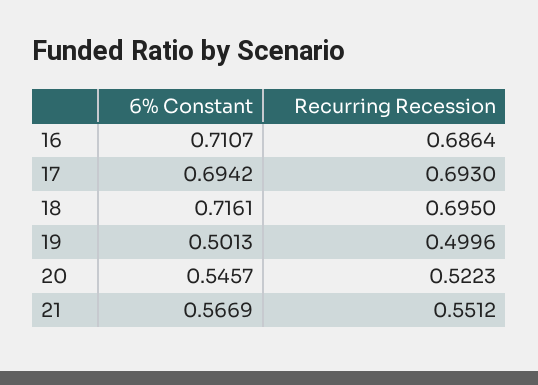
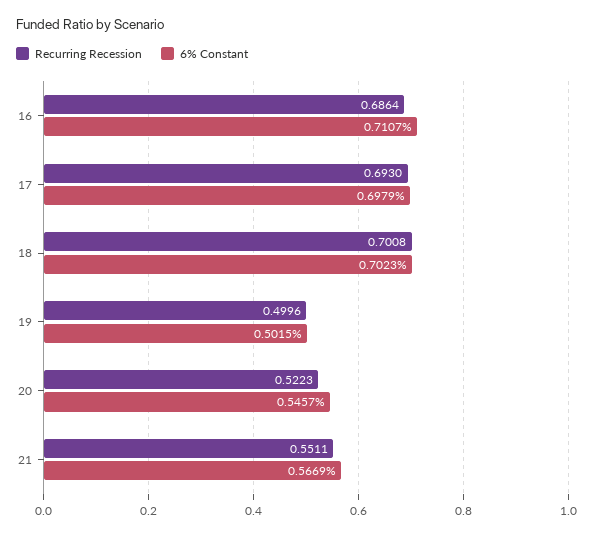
6% Constant, 17: 0.6942 -> 0.6979
6% Constant, 18: 0.7161 -> 0.7023
Recurring Recession, 18: 0.695 -> 0.7008
6% Constant, 19: 0.5013 -> 0.5015
Recurring Recession, 21: 0.5512 -> 0.5511

